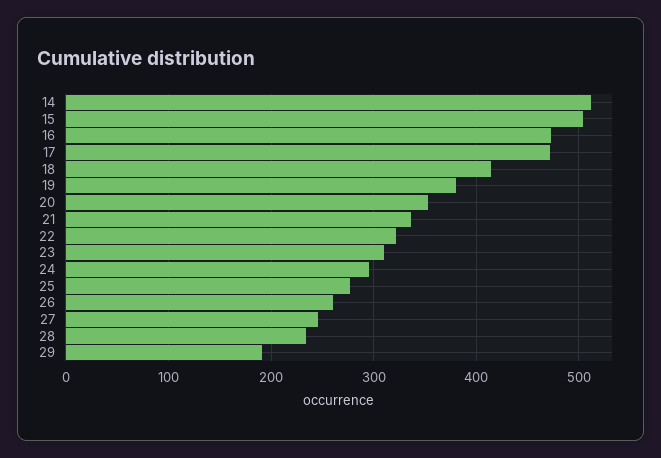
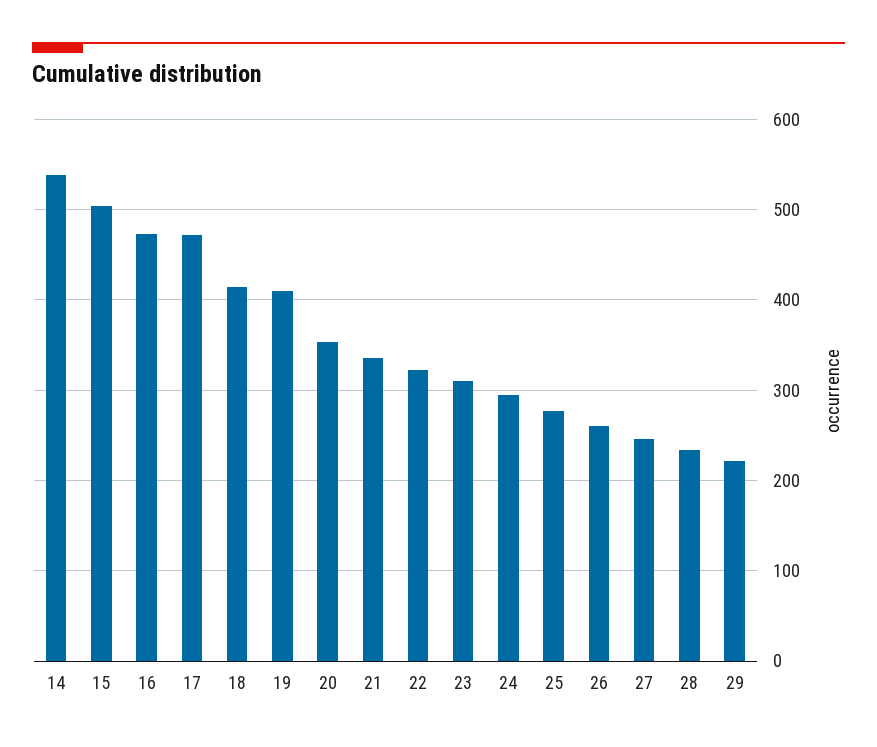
14: 510 -> 540
19: 380 -> 410
29: 190 -> 220

